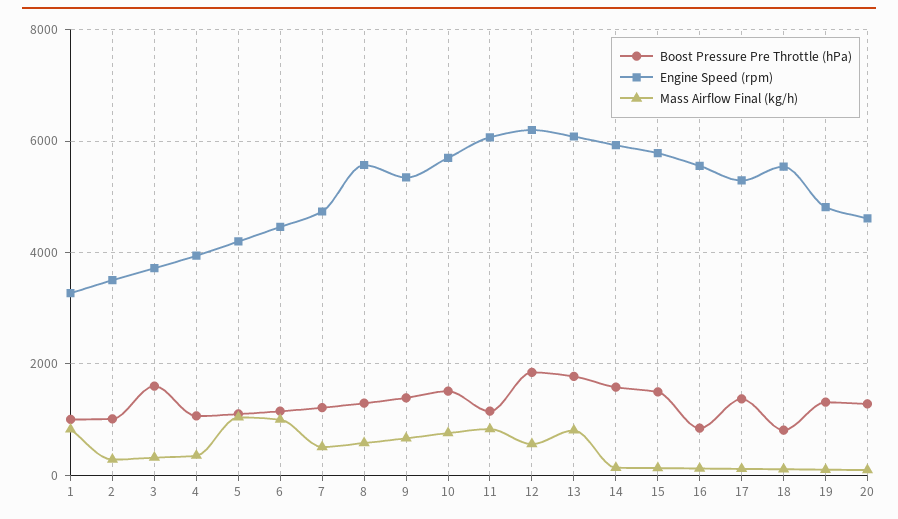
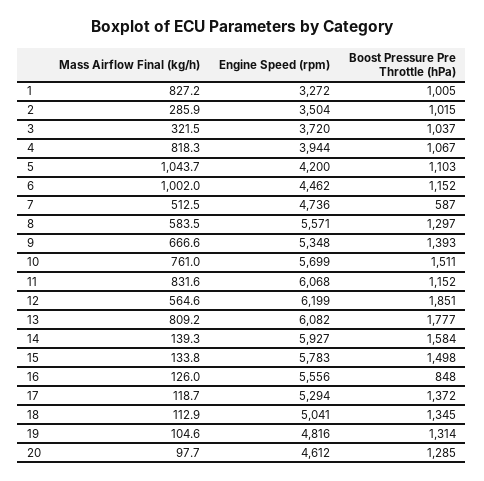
Boost Pressure Pre Throttle (hPa), 3: 1600 -> 1037
Mass Airflow Final (kg/h), 4: 400 -> 818.3
Boost Pressure Pre Throttle (hPa), 7: 1200 -> 587
Boost Pressure Pre Throttle (hPa), 18: 800 -> 1345
Engine Speed (rpm), 18: 5600 -> 5041

